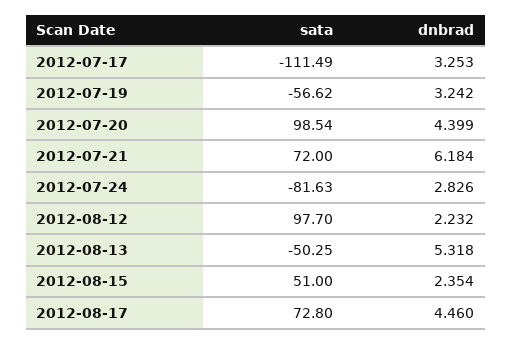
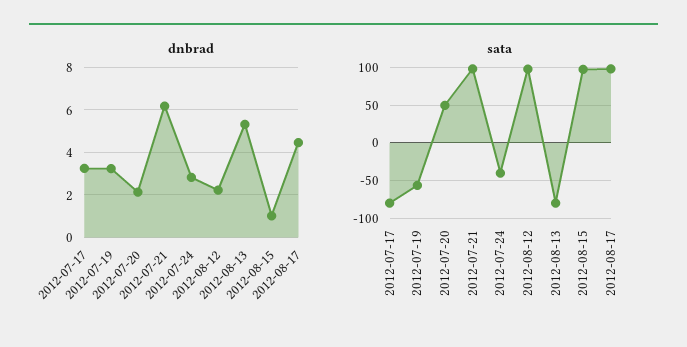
sata, 2012-07-17: -111.49 -> -80
sata, 2012-07-20: 98.54 -> 50
dnbrad, 2012-07-20: 4.399 -> 2
sata, 2012-07-21: 72 -> 100
sata, 2012-07-24: -81.63 -> -40
sata, 2012-08-13: -50.25 -> -80
sata, 2012-08-15: 51 -> 100
dnbrad, 2012-08-15: 2.354 -> 1
sata, 2012-08-17: 72.8 -> 100

